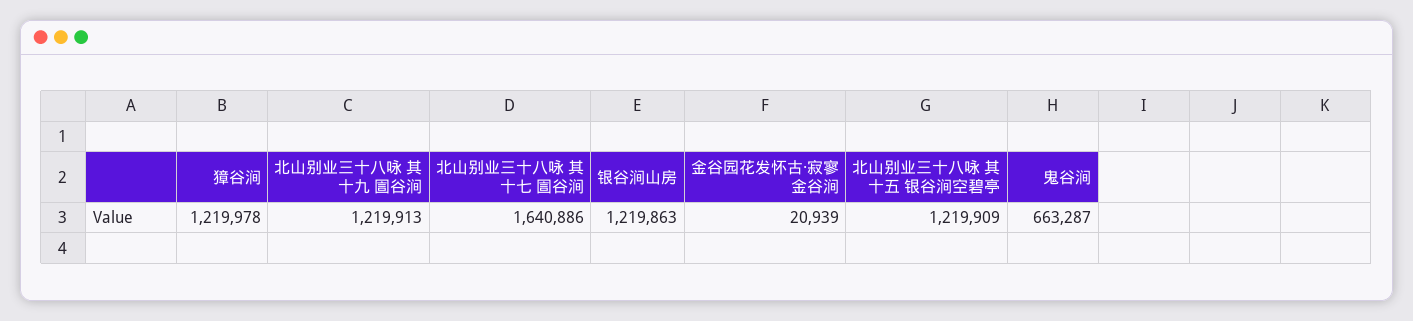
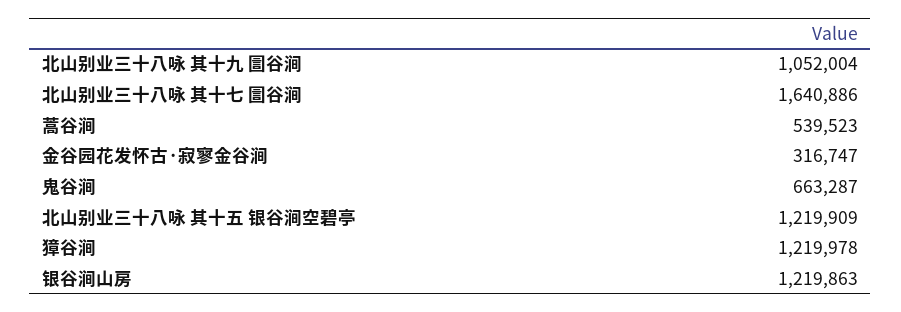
北山别业三十八咏 其十九 圁谷涧: 1219913 -> 1052004
金谷园花发怀古·寂寥金谷涧: 20939 -> 316747
蒿谷涧: none -> 539523

